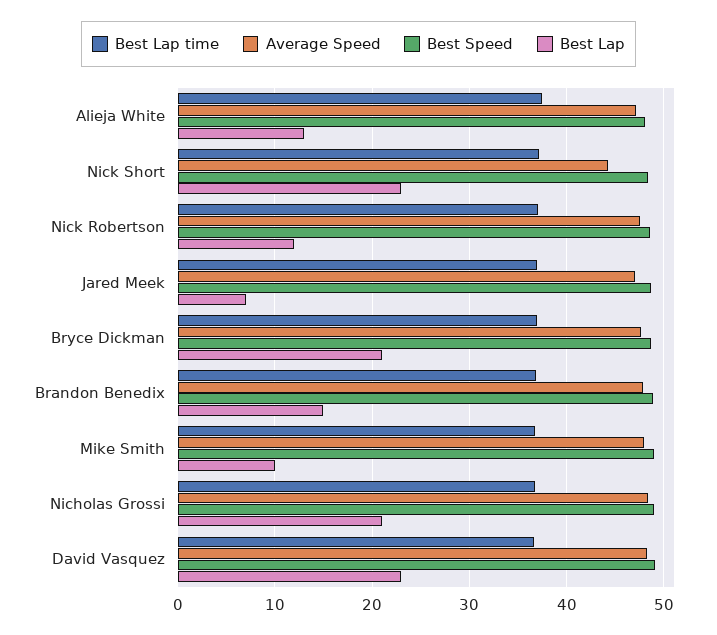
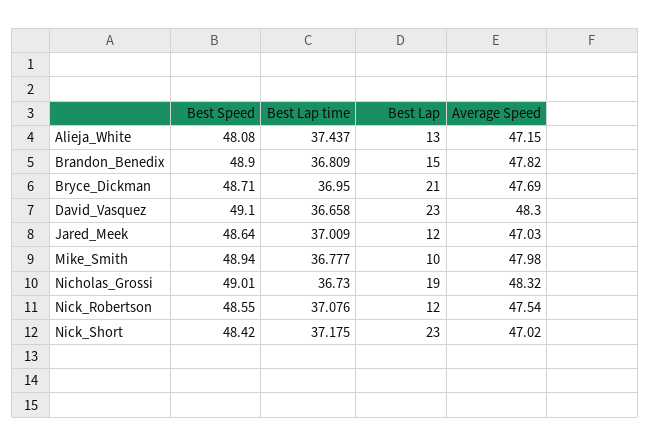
Average Speed, Nick Short: 44 -> 47.02
Best Lap, Jared Meek: 7 -> 12
Best Lap, Nicholas Grossi: 21 -> 19

